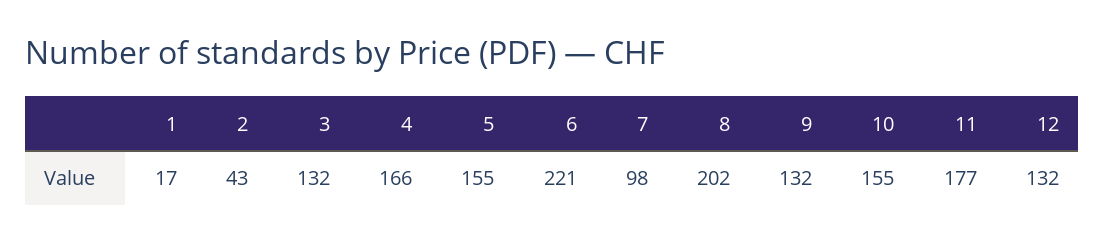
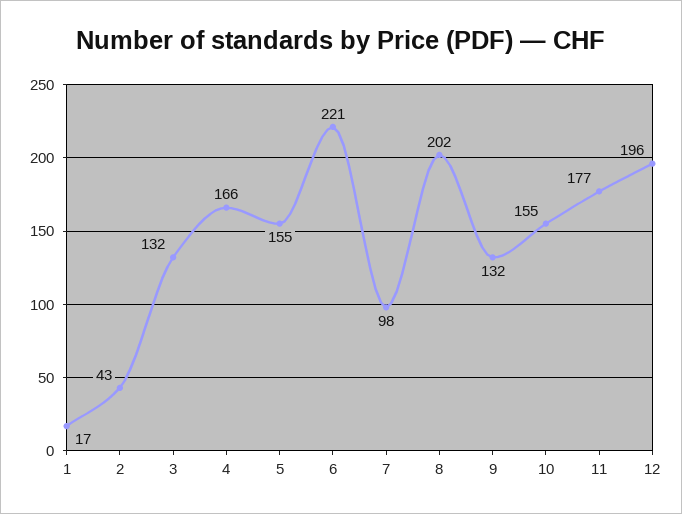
12: 132 -> 196

